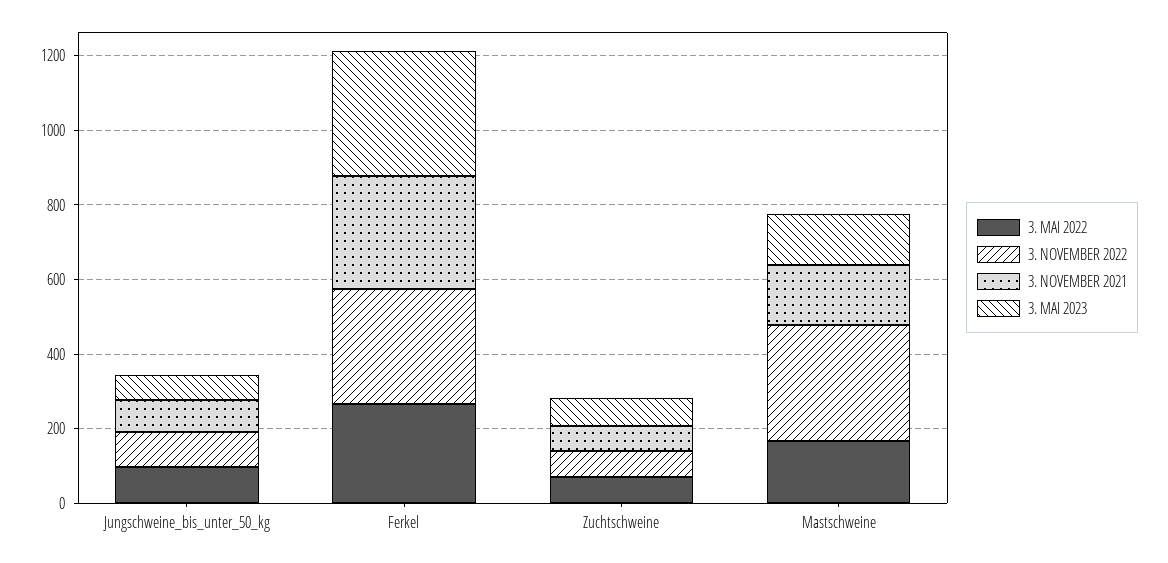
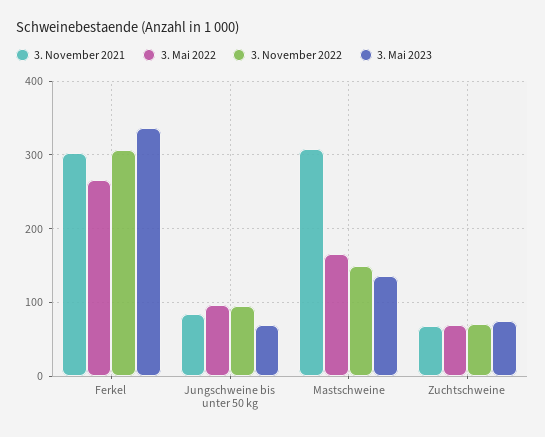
3. NOVEMBER 2022, Mastschweine: 300 -> 150
3. NOVEMBER 2021, Mastschweine: 150 -> 310

